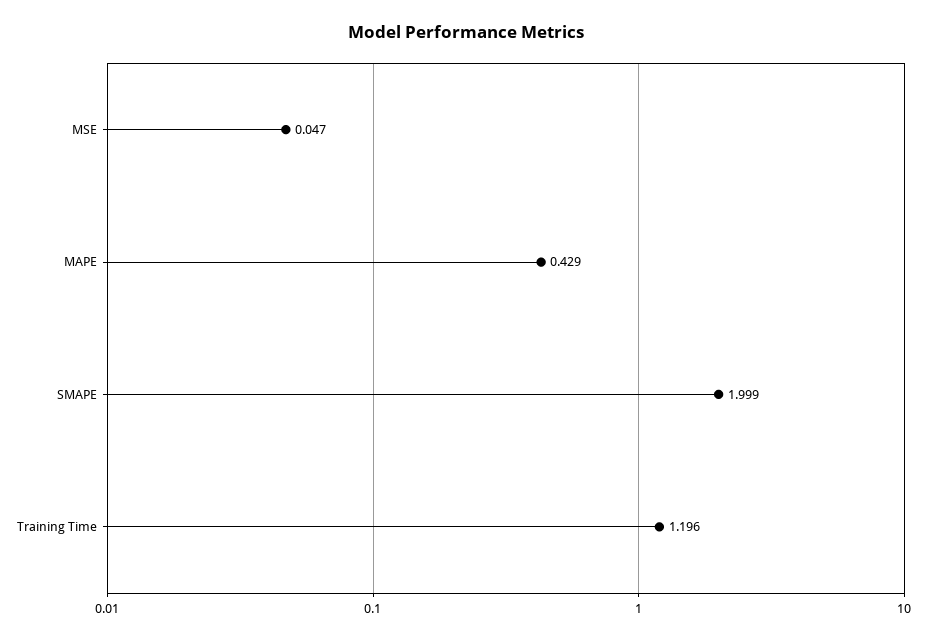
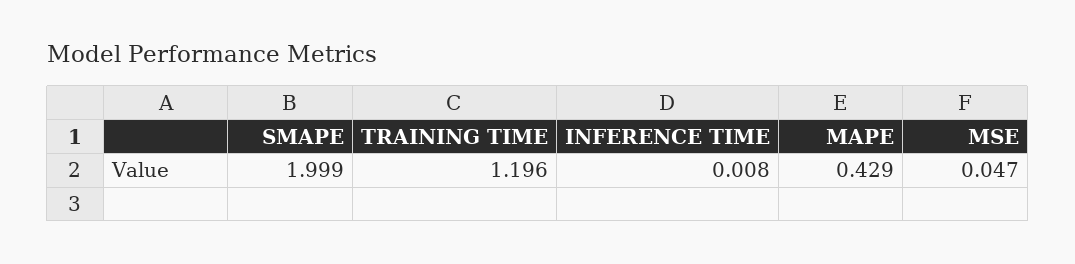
INFERENCE TIME: none -> 0.008

